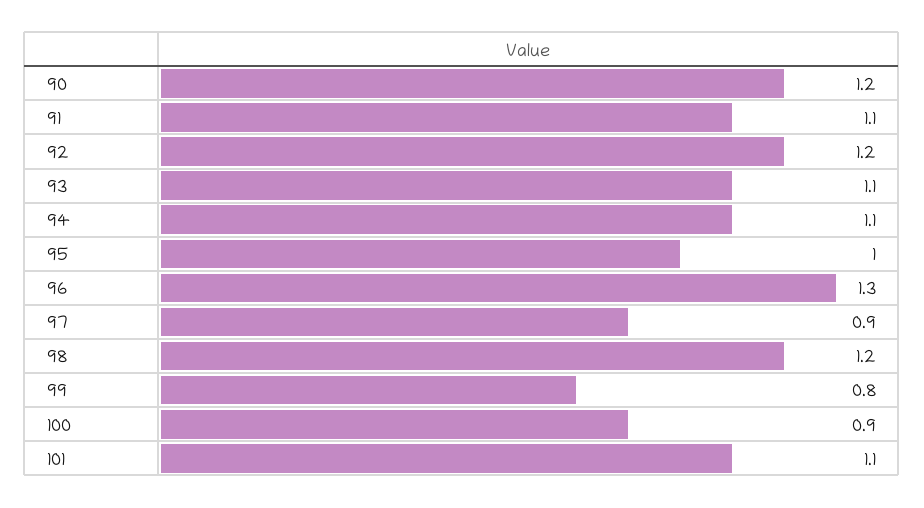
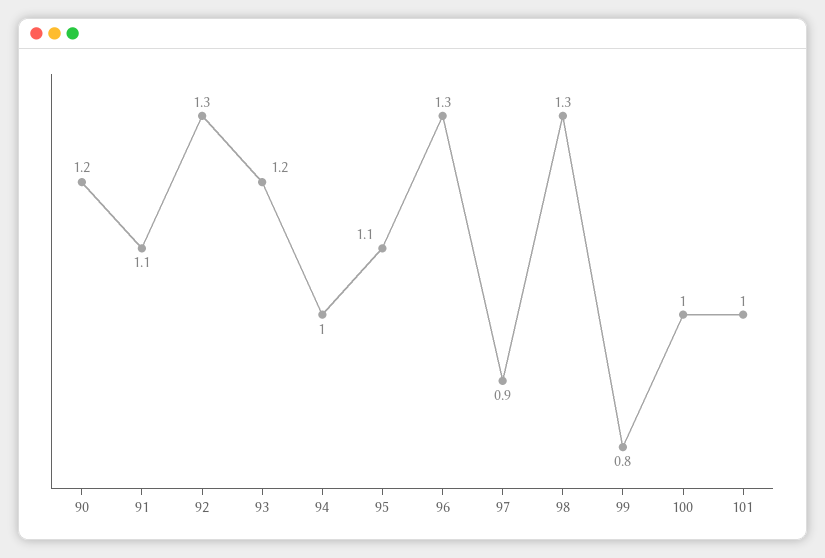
92: 1.2 -> 1.3
93: 1.1 -> 1.2
94: 1.1 -> 1
95: 1 -> 1.1
98: 1.2 -> 1.3
100: 0.9 -> 1
101: 1.1 -> 1

